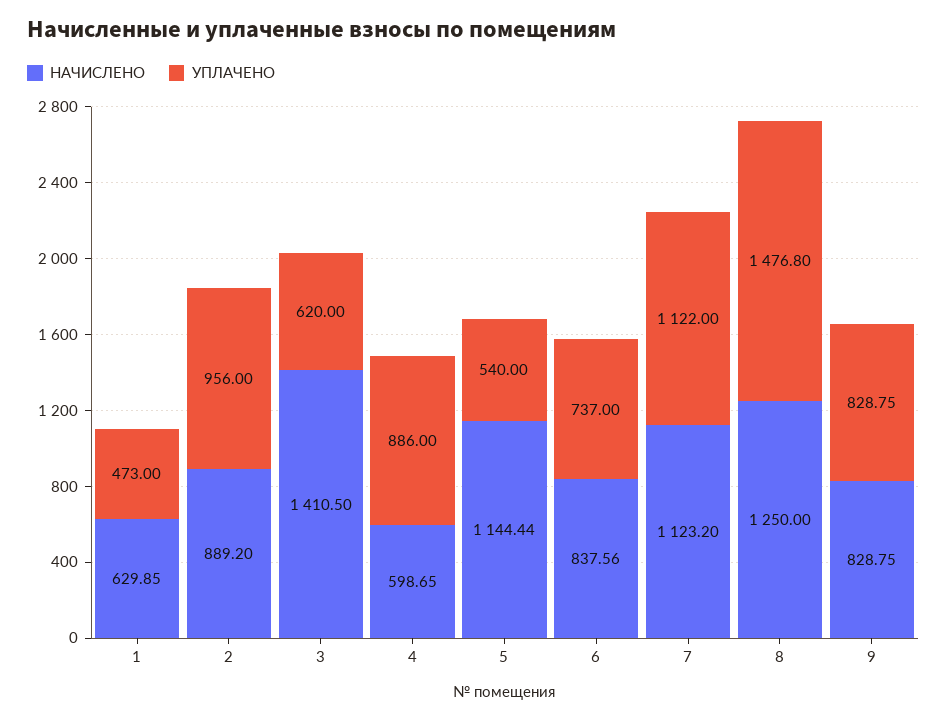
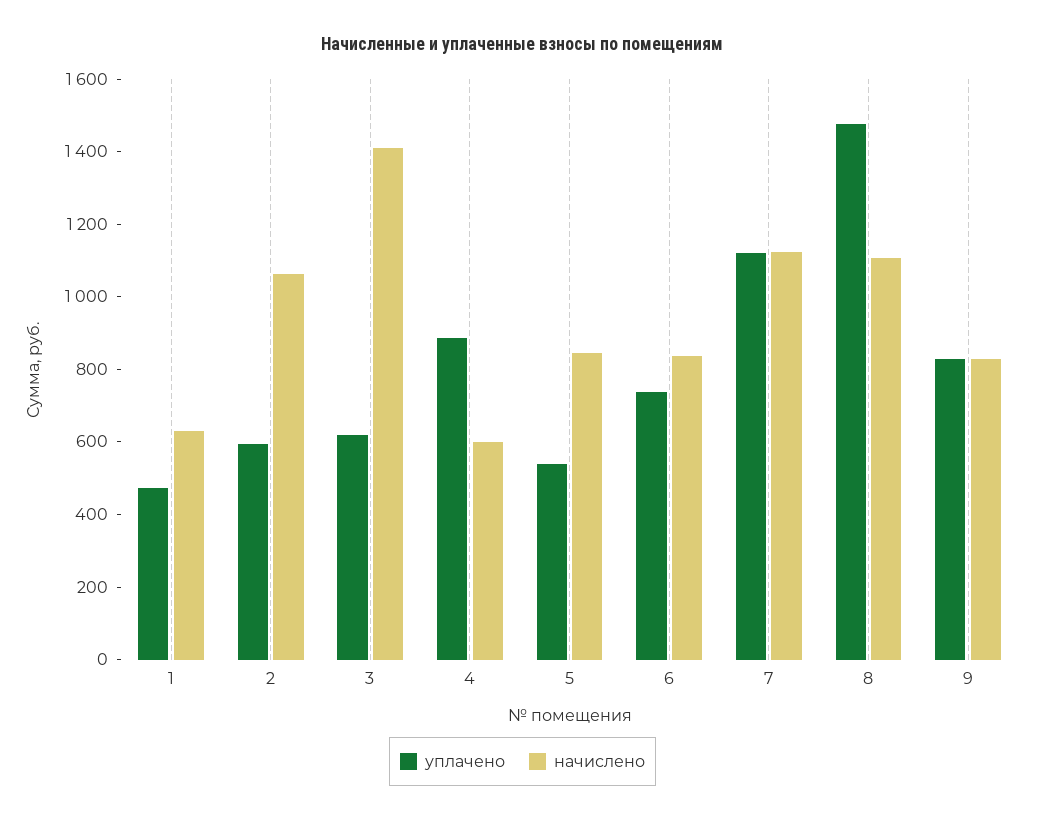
НАЧИСЛЕНО, 2: 889.2 -> 1050
УПЛАЧЕНО, 2: 956 -> 600
НАЧИСЛЕНО, 5: 1144.44 -> 850
НАЧИСЛЕНО, 8: 1250 -> 1100

